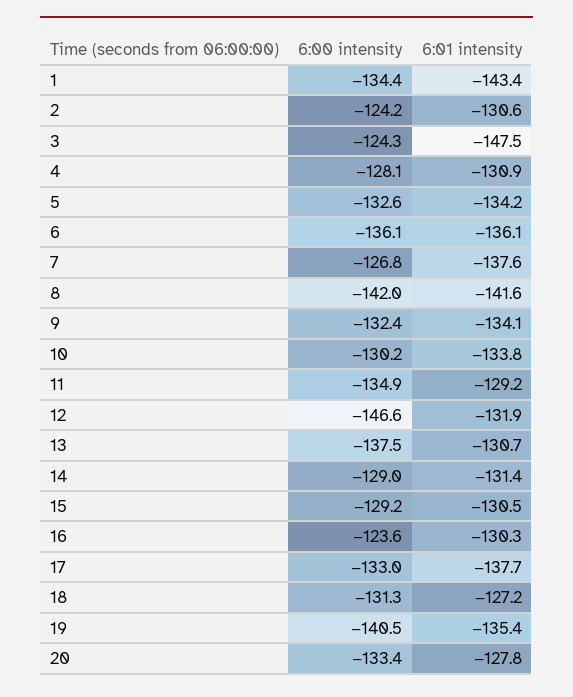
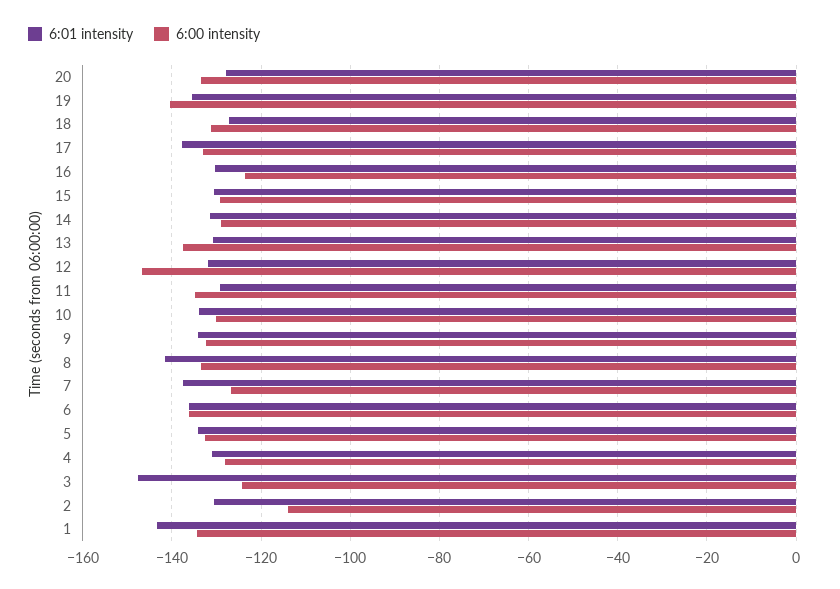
6:00 intensity, 2: -124.2 -> -114
6:00 intensity, 8: -142 -> -134

